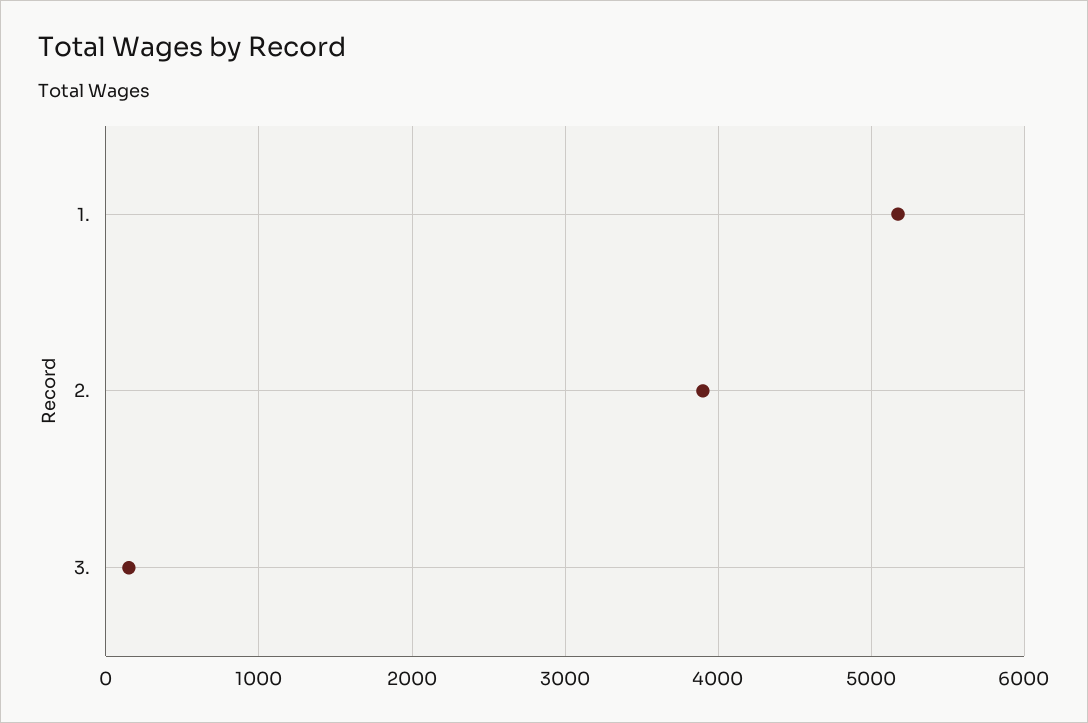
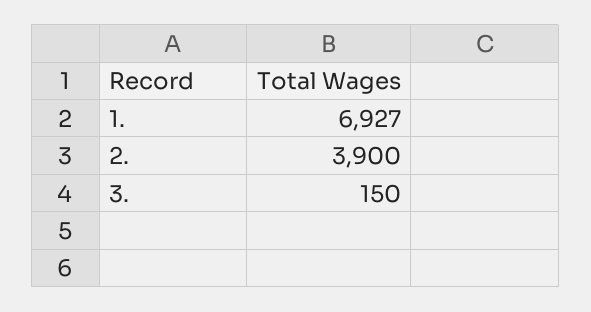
1.: 5200 -> 6927

